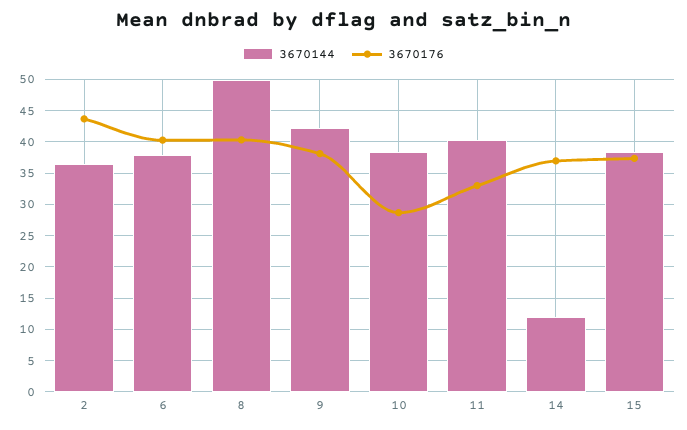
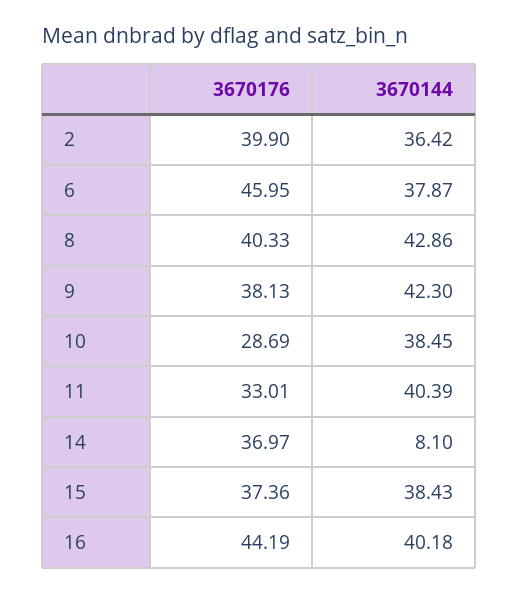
3670176, 2: 44 -> 39.9
3670176, 6: 40 -> 45.95
3670144, 8: 50 -> 42.86
3670144, 14: 12 -> 8.1
3670176, 16: none -> 44.19
3670144, 16: none -> 40.18

